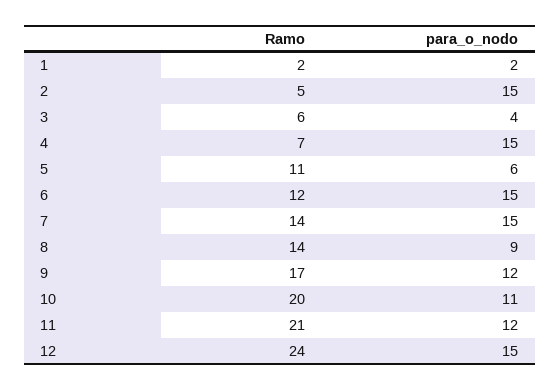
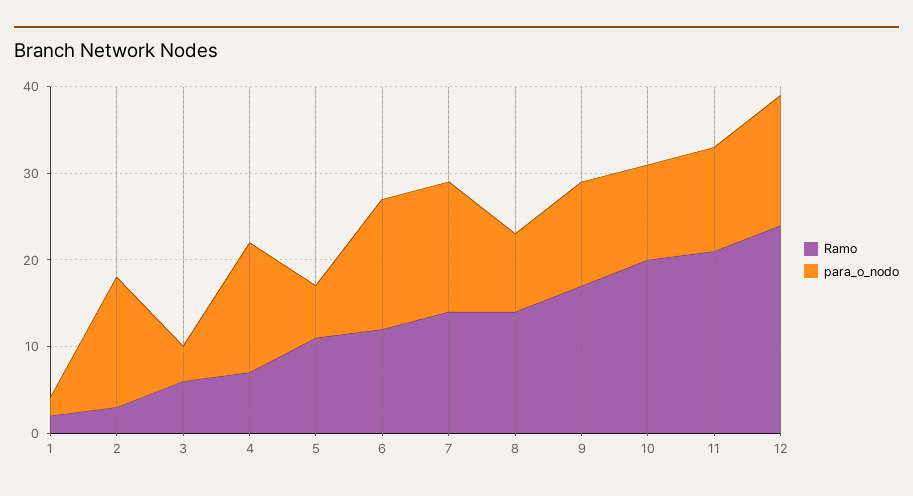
Ramo, 2: 5 -> 3

